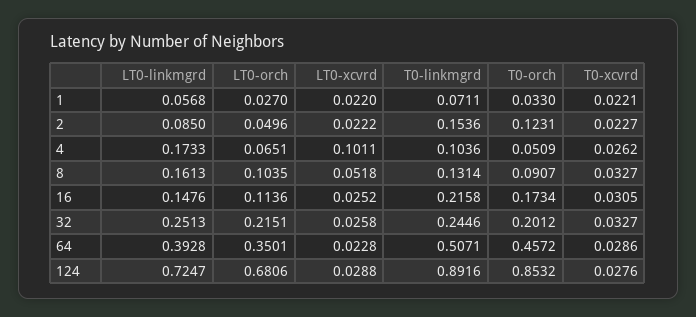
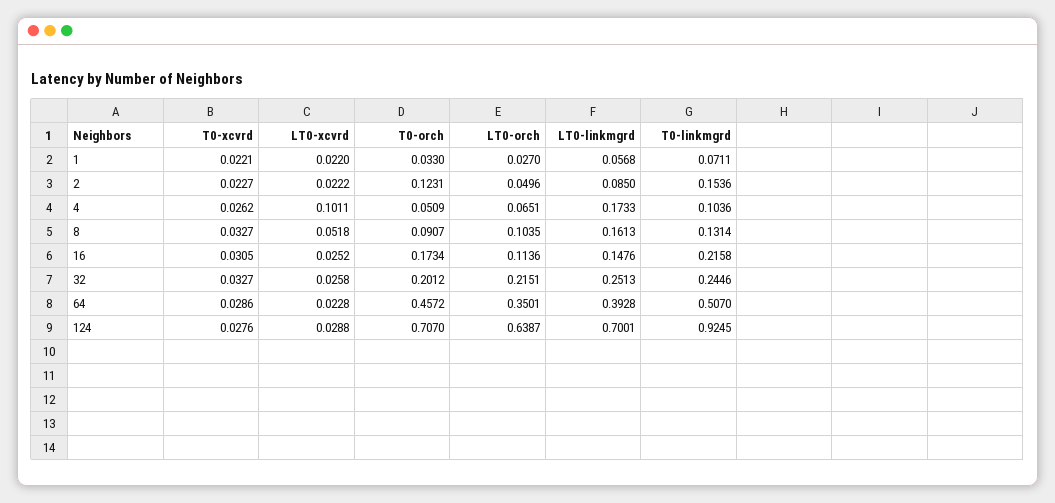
T0-linkmgrd, 64: 0.5071 -> 0.507
LT0-linkmgrd, 124: 0.7247 -> 0.7001
LT0-orch, 124: 0.6806 -> 0.6387
T0-linkmgrd, 124: 0.8916 -> 0.9245
T0-orch, 124: 0.8532 -> 0.707

